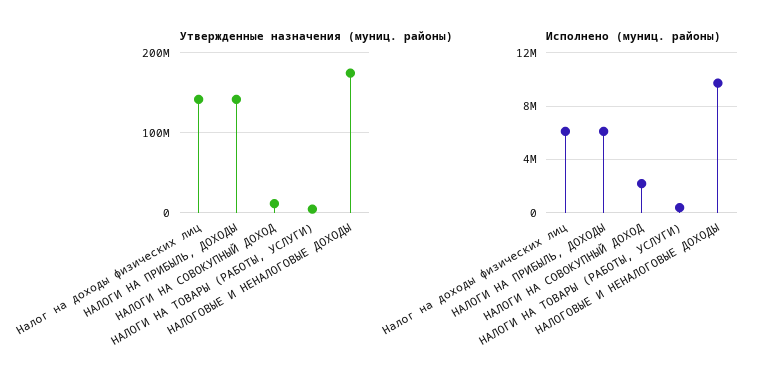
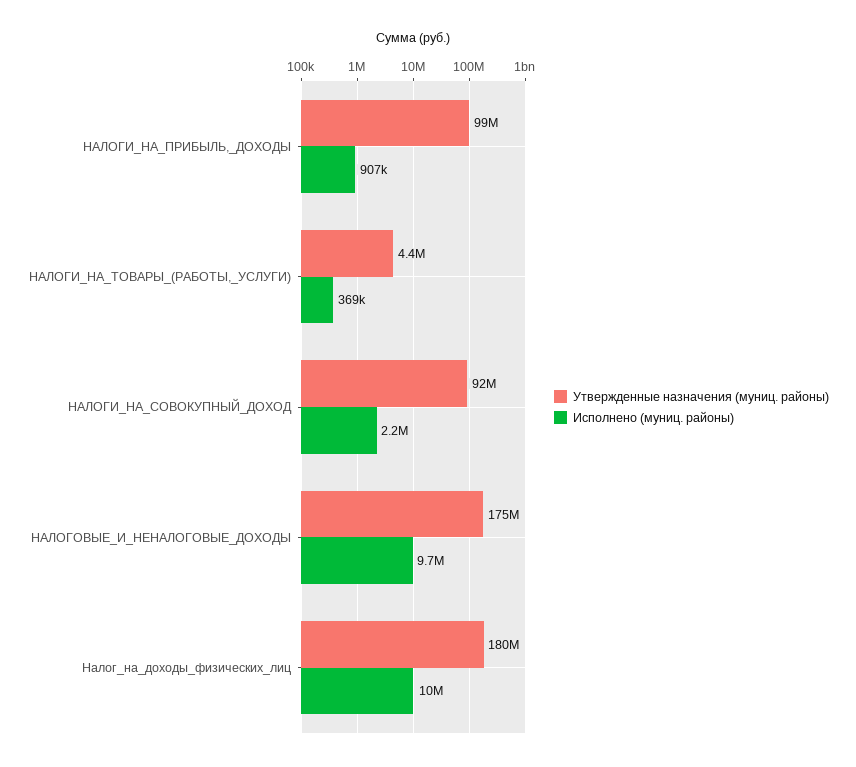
Утвержденные назначения (муниц. районы), Налог на доходы физических лиц: 140000000 -> 180000000
Утвержденные назначения (муниц. районы), НАЛОГИ НА ПРИБЫЛЬ, ДОХОДЫ: 140000000 -> 99000000
Утвержденные назначения (муниц. районы), НАЛОГИ НА СОВОКУПНЫЙ ДОХОД: 10000000 -> 92000000
Исполнено (муниц. районы), Налог на доходы физических лиц: 6000000 -> 10000000
Исполнено (муниц. районы), НАЛОГИ НА ПРИБЫЛЬ, ДОХОДЫ: 6000000 -> 907000

